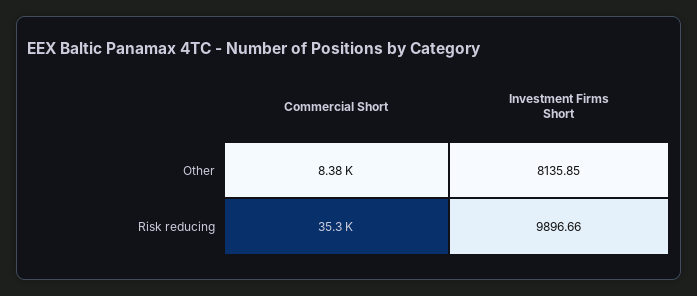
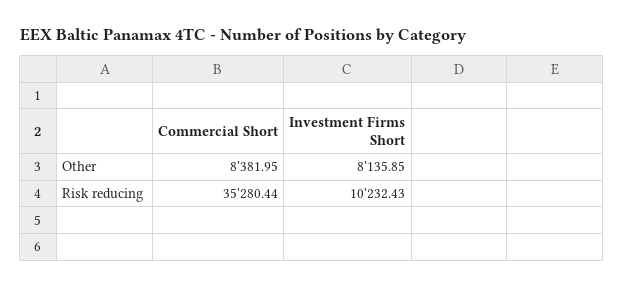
Investment Firms Short, Risk reducing: 9896.66 -> 10232.43

